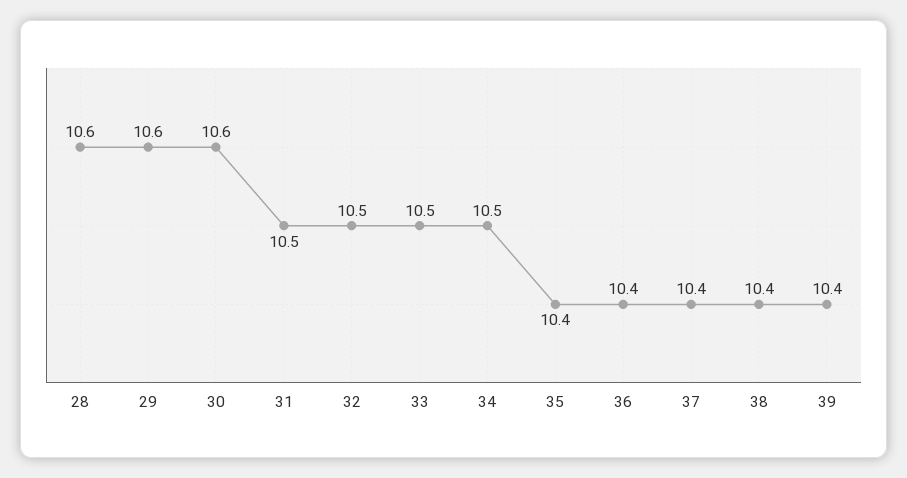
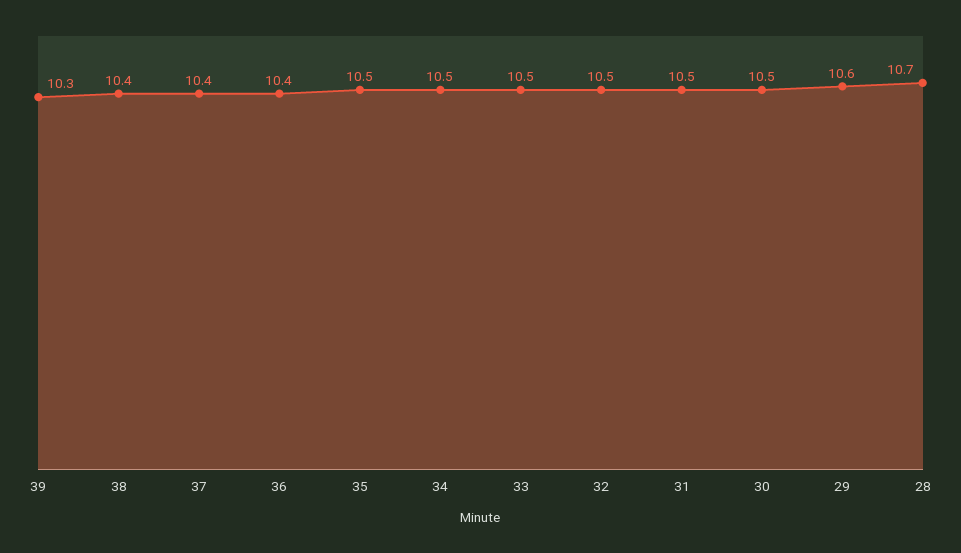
28: 10.6 -> 10.7
30: 10.6 -> 10.5
35: 10.4 -> 10.5
39: 10.4 -> 10.3

